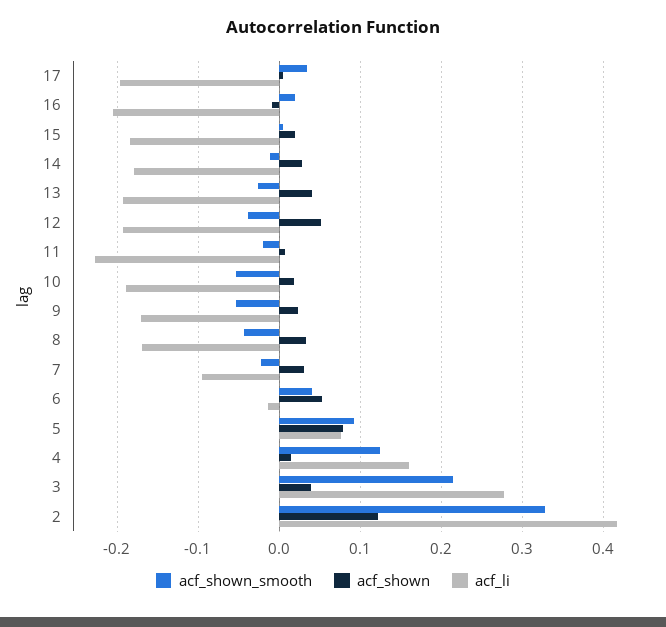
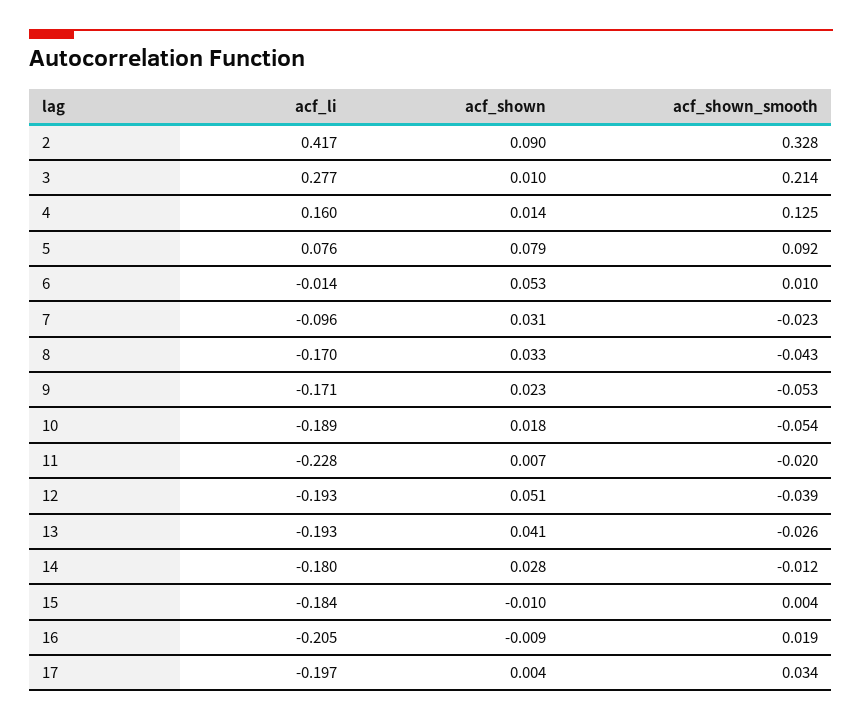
acf_shown, 15: 0.02 -> -0.01
acf_shown_smooth, 6: 0.04 -> 0.01
acf_shown, 3: 0.04 -> 0.01
acf_shown, 2: 0.12 -> 0.09

